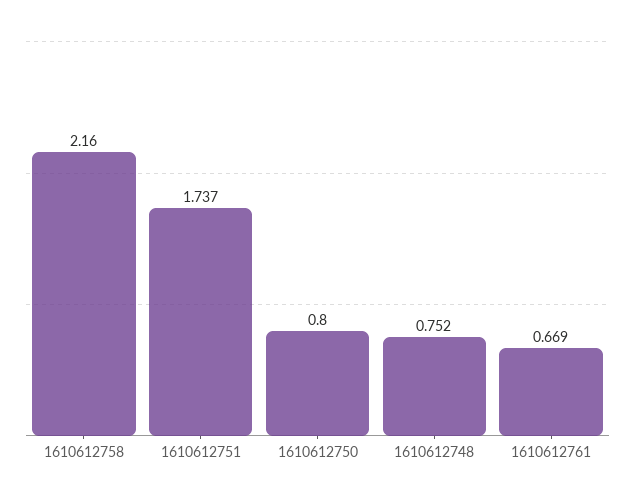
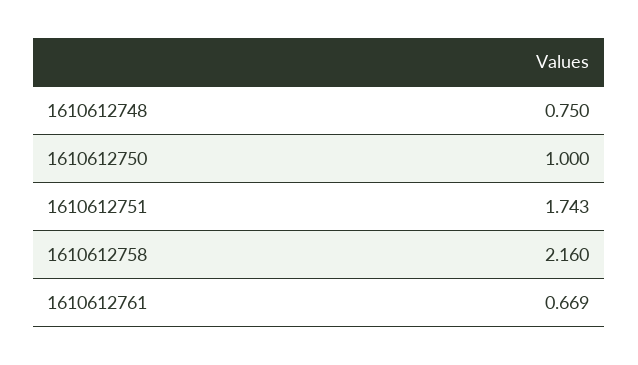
1610612751: 1.737 -> 1.743
1610612750: 0.8 -> 1
1610612748: 0.752 -> 0.75

